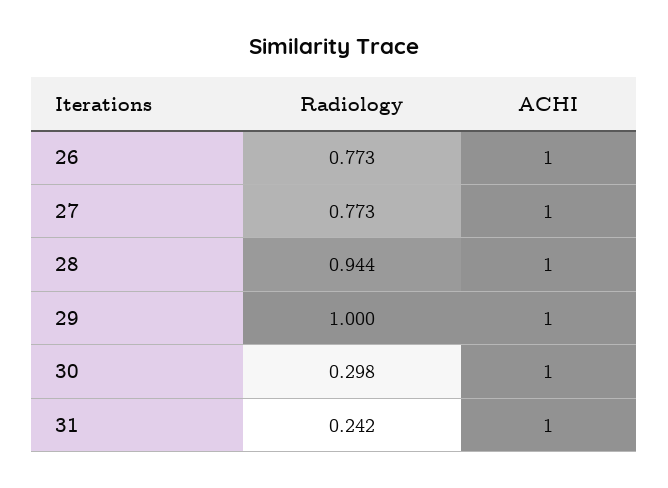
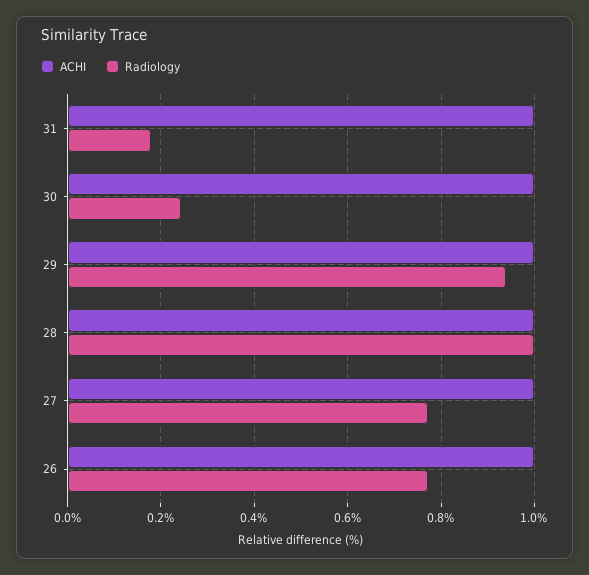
Radiology, 28: 0.944 -> 1
Radiology, 29: 1 -> 0.94
Radiology, 30: 0.298 -> 0.24
Radiology, 31: 0.242 -> 0.18

